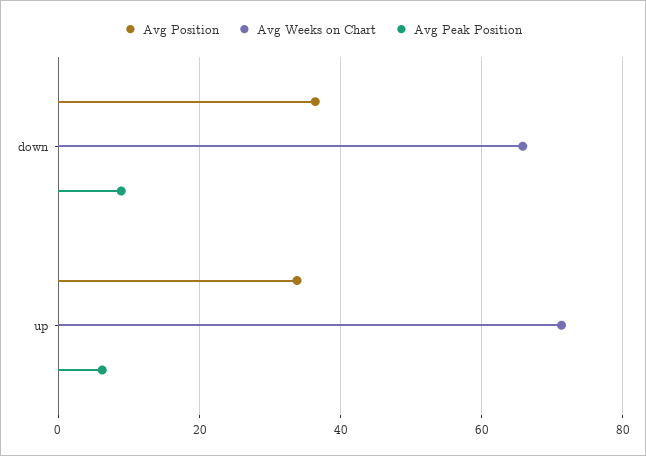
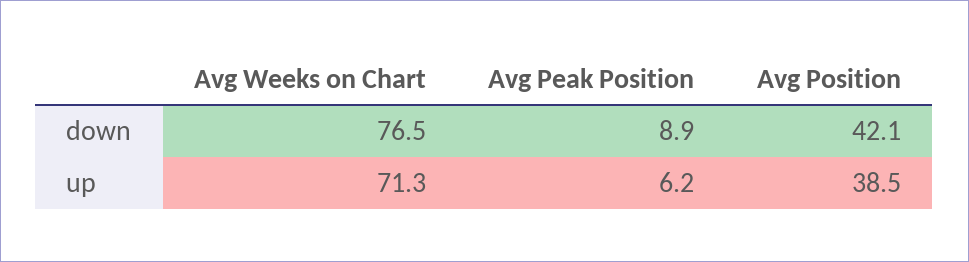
Avg Position, down: 36 -> 42.1
Avg Weeks on Chart, down: 66 -> 76.5
Avg Position, up: 34 -> 38.5

